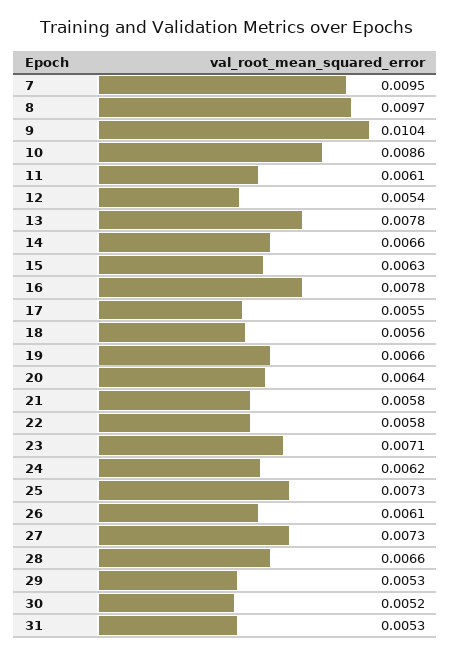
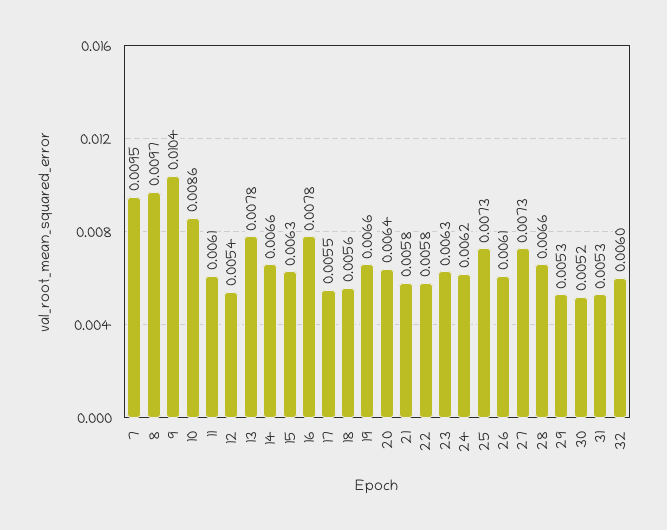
23: 0.0071 -> 0.0063
32: none -> 0.006

